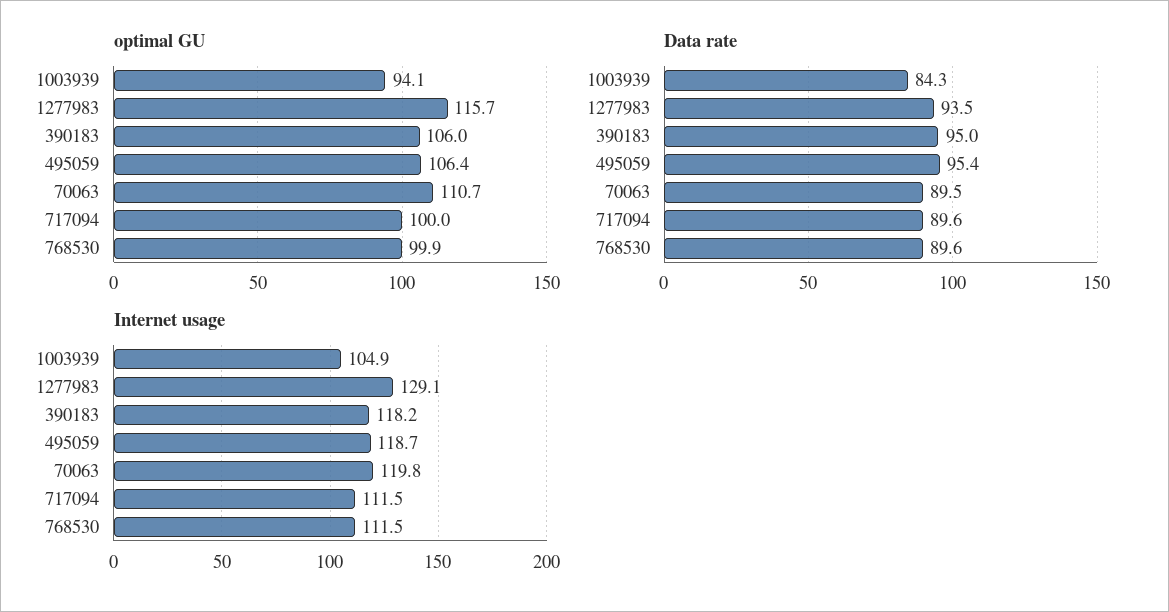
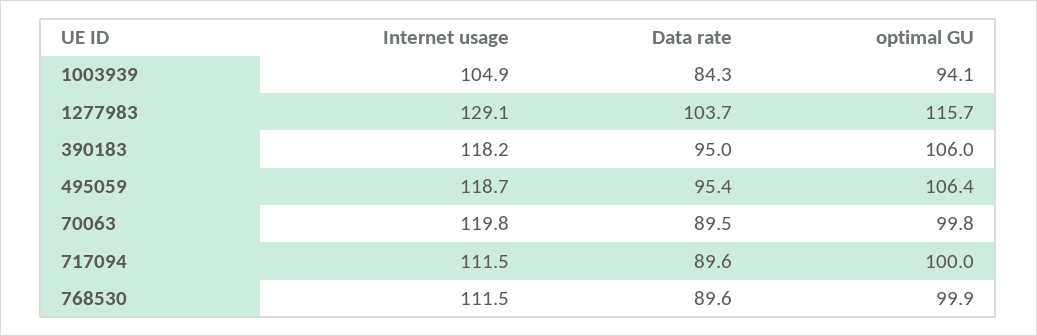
optimal GU, 70063: 110.7 -> 99.8
Data rate, 1277983: 93.5 -> 103.7

